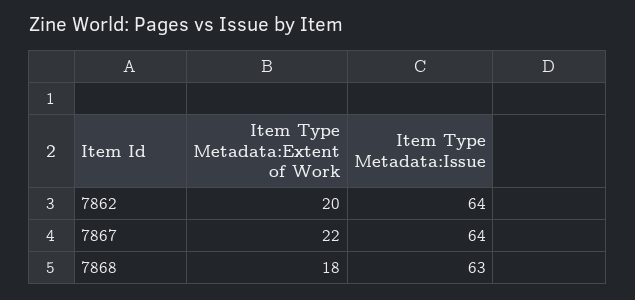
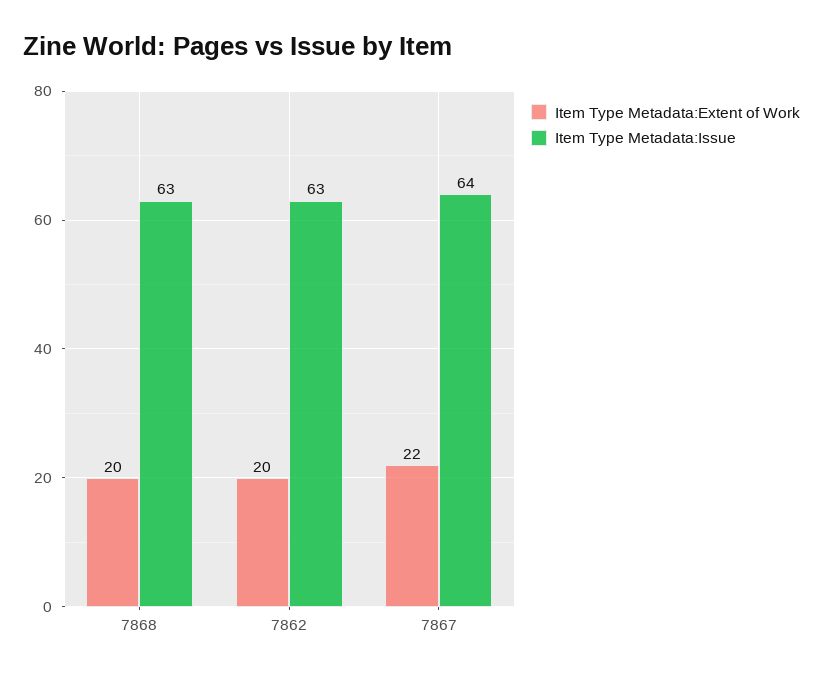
Item Type Metadata:Issue, 7862: 64 -> 63
Item Type Metadata:Extent of Work, 7868: 18 -> 20

